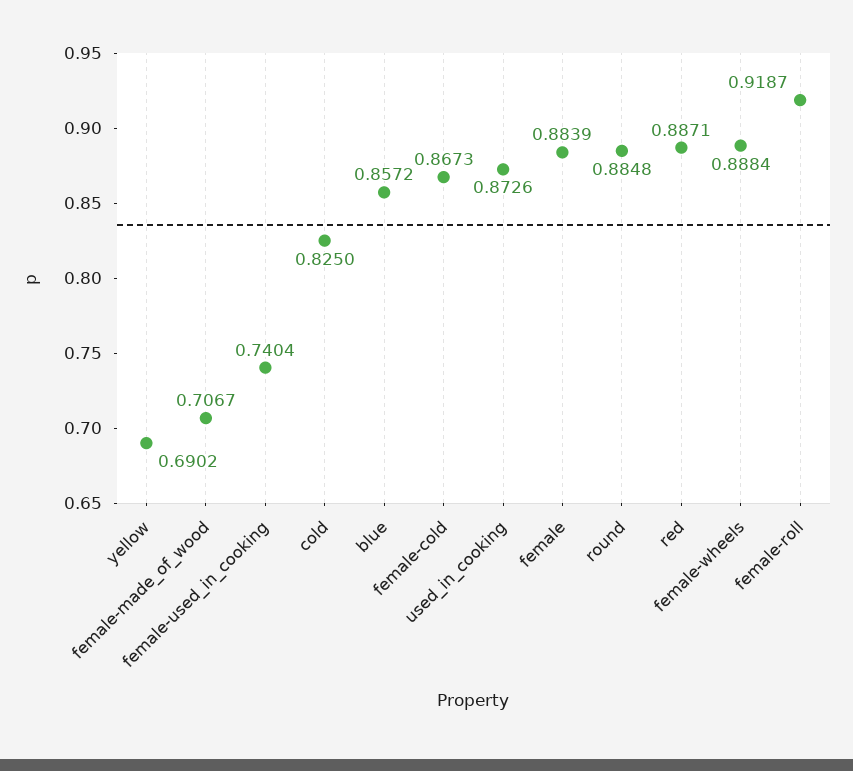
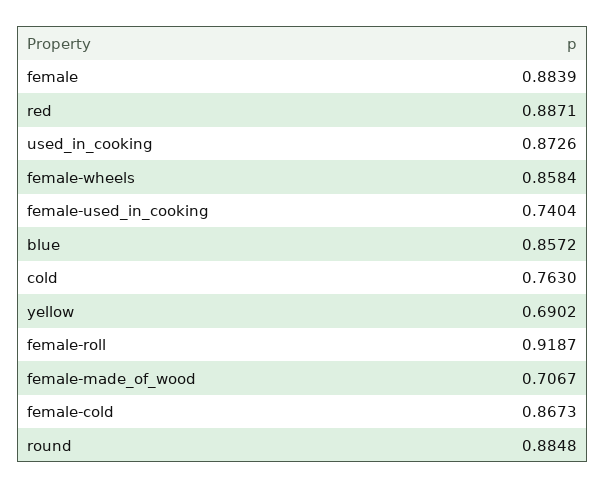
cold: 0.825 -> 0.763
female-wheels: 0.8884 -> 0.8584

